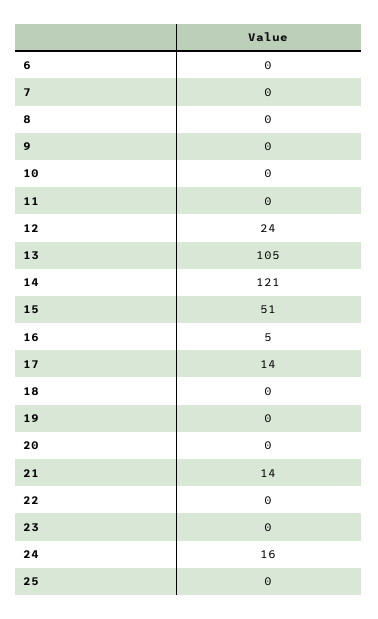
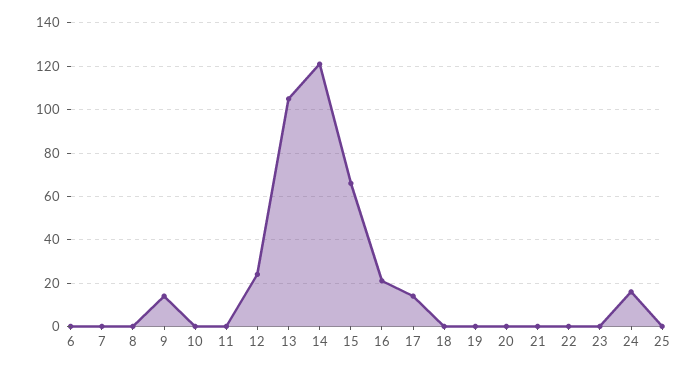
9: 0 -> 15
15: 51 -> 65
16: 5 -> 20
21: 14 -> 0

